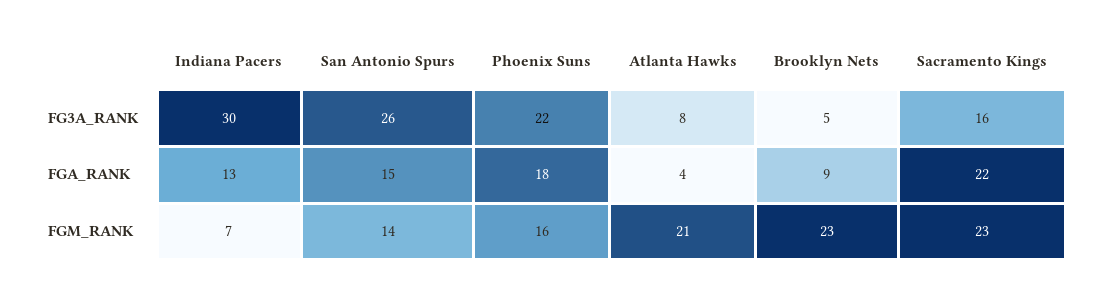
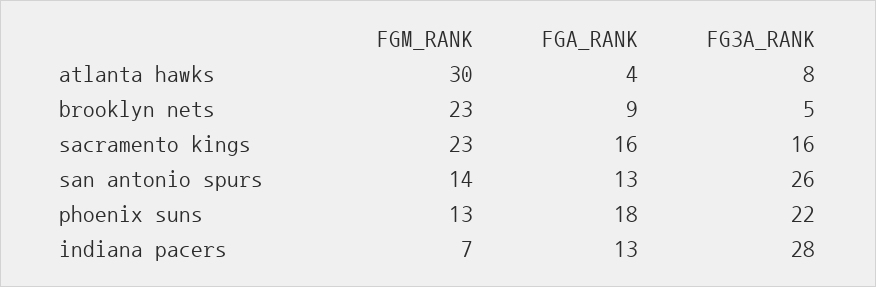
Indiana Pacers, FG3A_RANK: 30 -> 28
San Antonio Spurs, FGA_RANK: 15 -> 13
Sacramento Kings, FGA_RANK: 22 -> 16
Phoenix Suns, FGM_RANK: 16 -> 13
Atlanta Hawks, FGM_RANK: 21 -> 30

